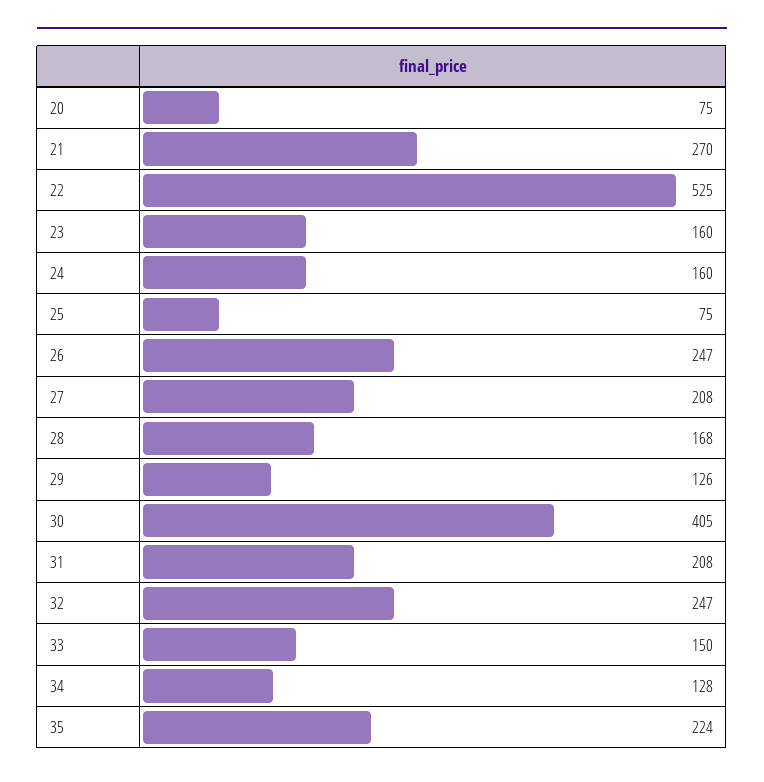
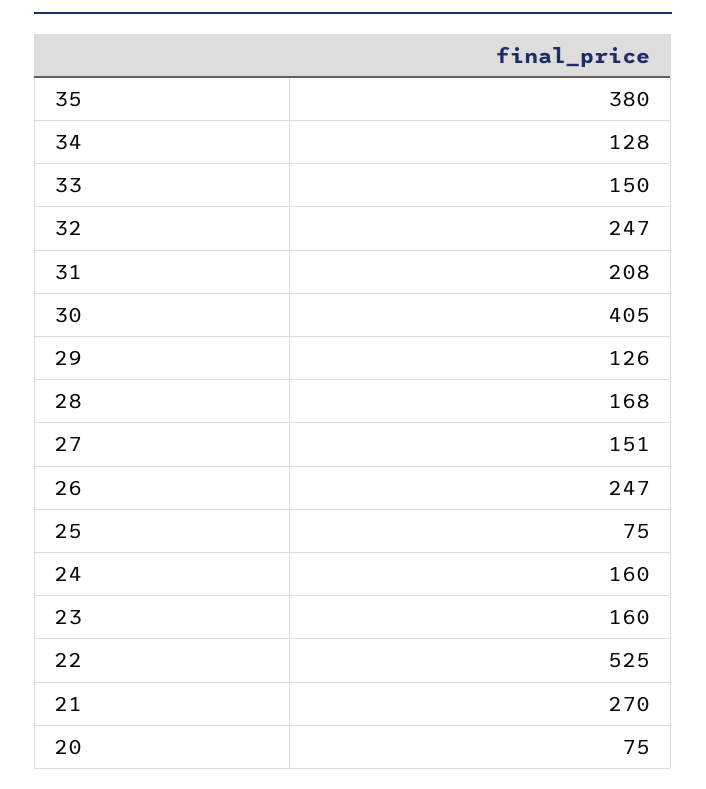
27: 208 -> 151
35: 224 -> 380

